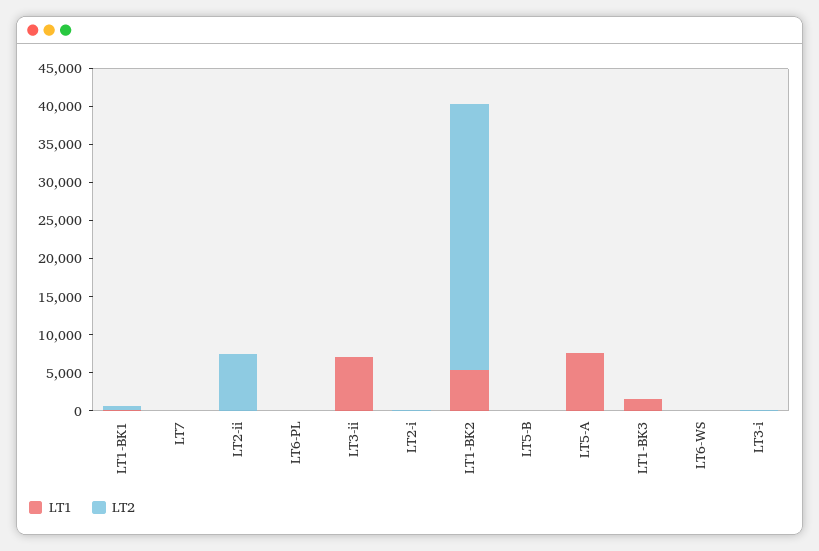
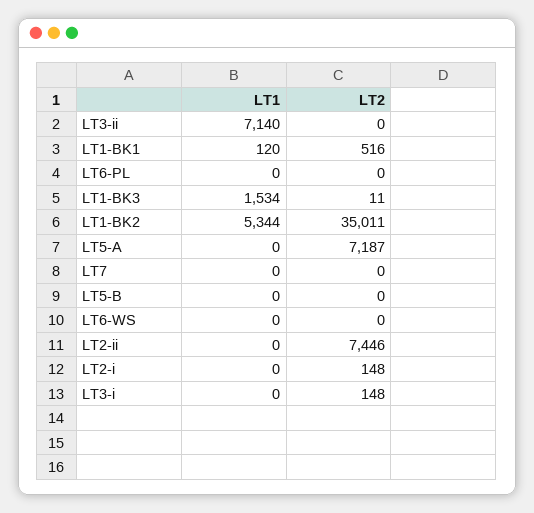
LT1, LT5-A: 7500 -> 0
LT2, LT5-A: 0 -> 7187

